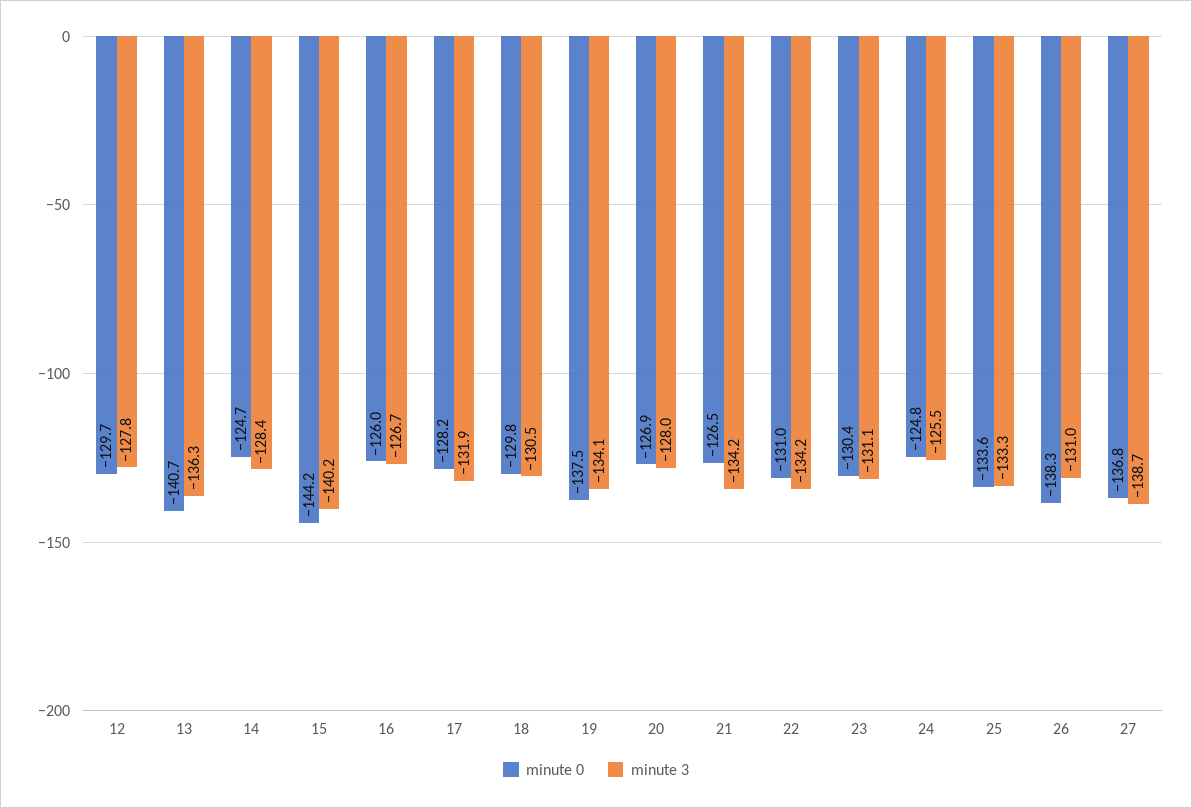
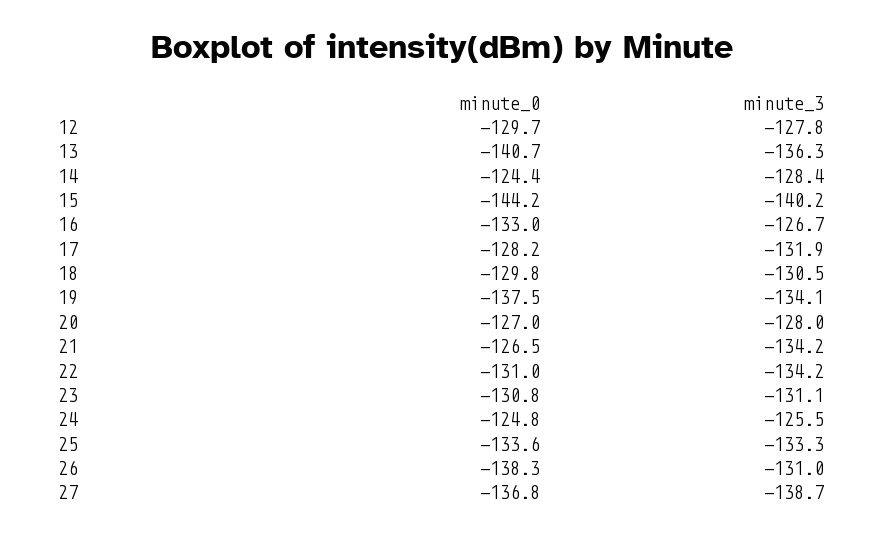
minute 0, 14: -124.7 -> -124.4
minute 0, 16: -126 -> -133
minute 0, 20: -126.9 -> -127
minute 0, 23: -130.4 -> -130.8

